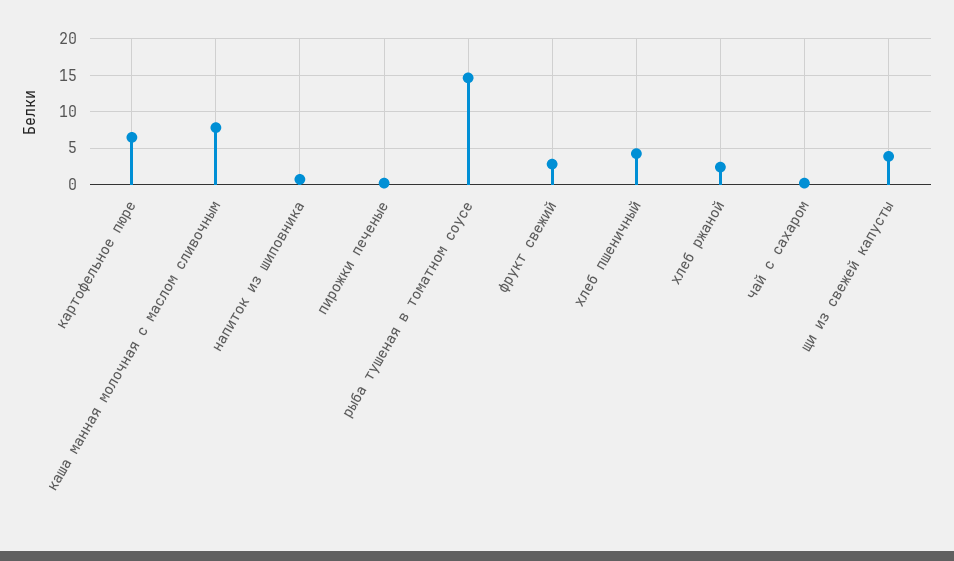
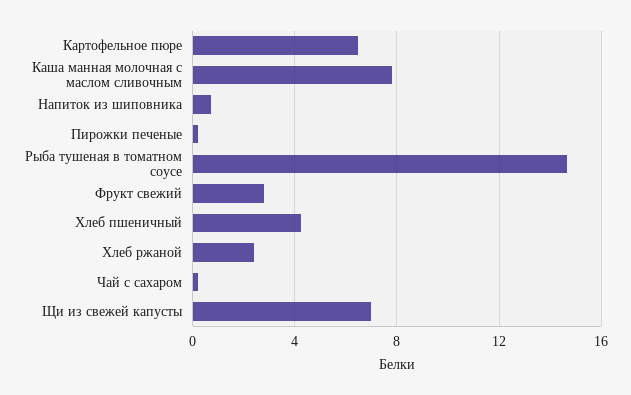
щи из свежей капусты: 4 -> 7

